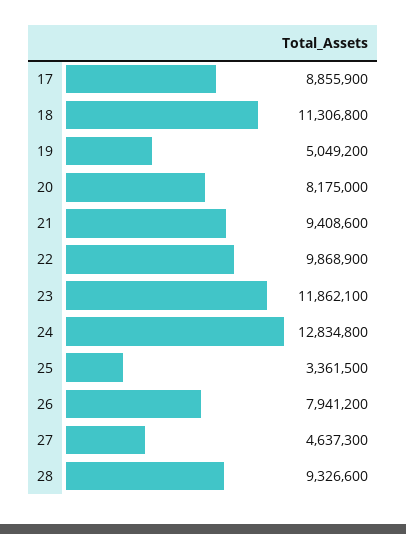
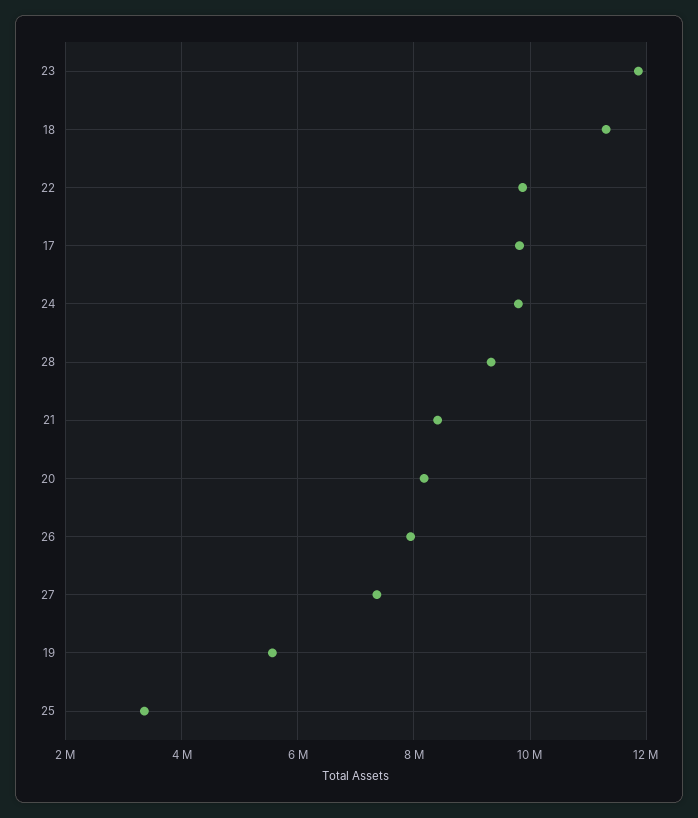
17: 8855900 -> 9800000
19: 5049200 -> 5600000
21: 9408600 -> 8400000
24: 12834800 -> 9800000
27: 4637300 -> 7400000

